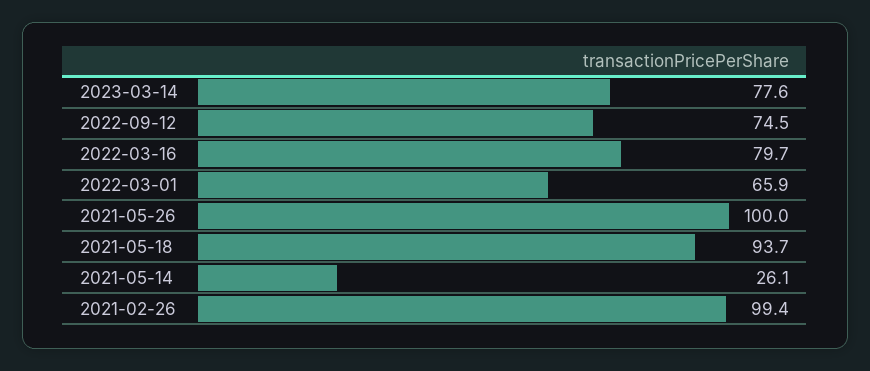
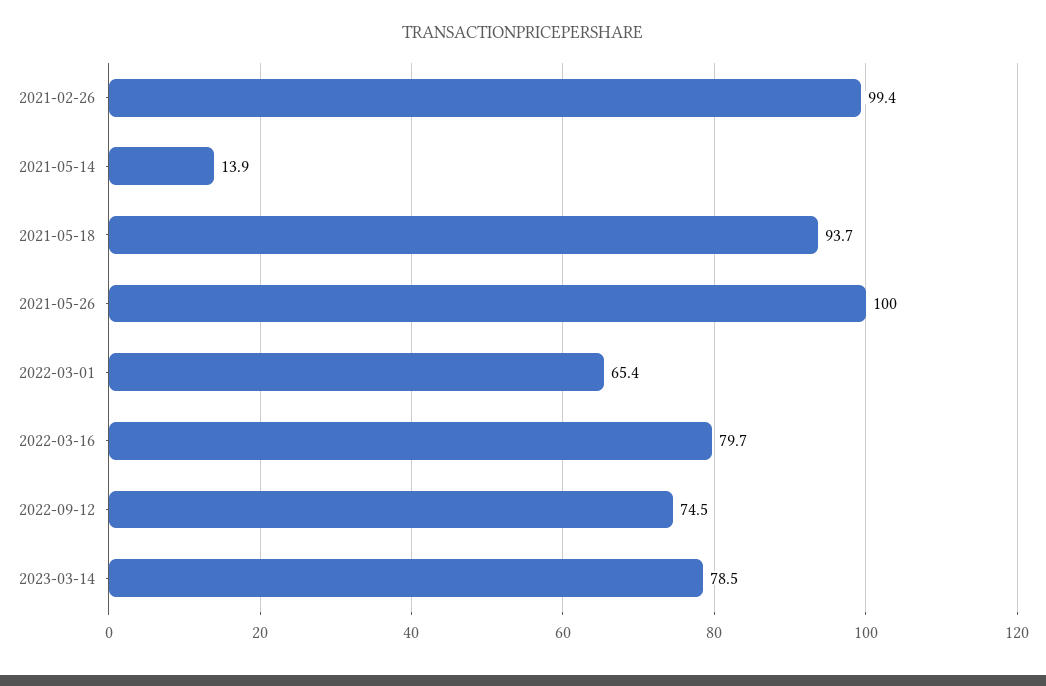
2023-03-14: 77.6 -> 78.5
2022-03-01: 65.9 -> 65.4
2021-05-14: 26.1 -> 13.9

